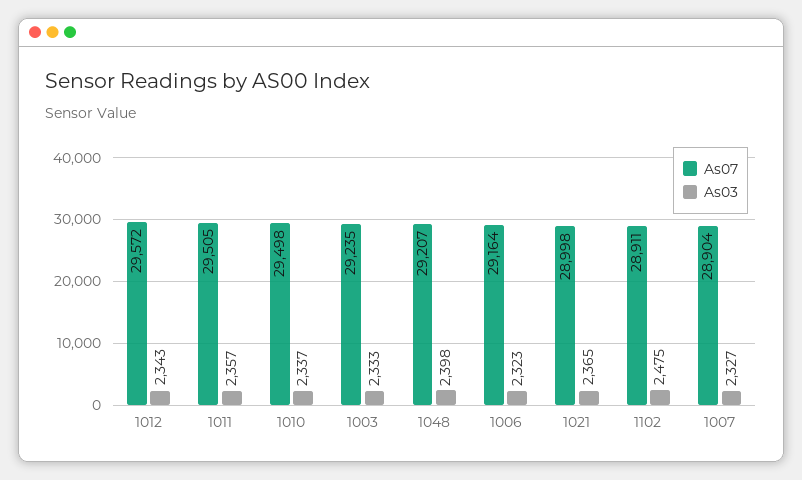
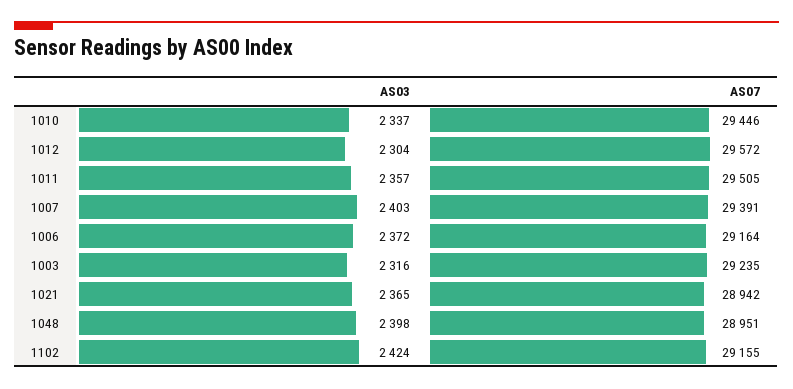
As03, 1012: 2343 -> 2304
As07, 1010: 29498 -> 29446
As03, 1003: 2333 -> 2316
As07, 1048: 29207 -> 28951
As03, 1006: 2323 -> 2372
As07, 1021: 28998 -> 28942
As07, 1102: 28911 -> 29155
As03, 1102: 2475 -> 2424
As07, 1007: 28904 -> 29391
As03, 1007: 2327 -> 2403

